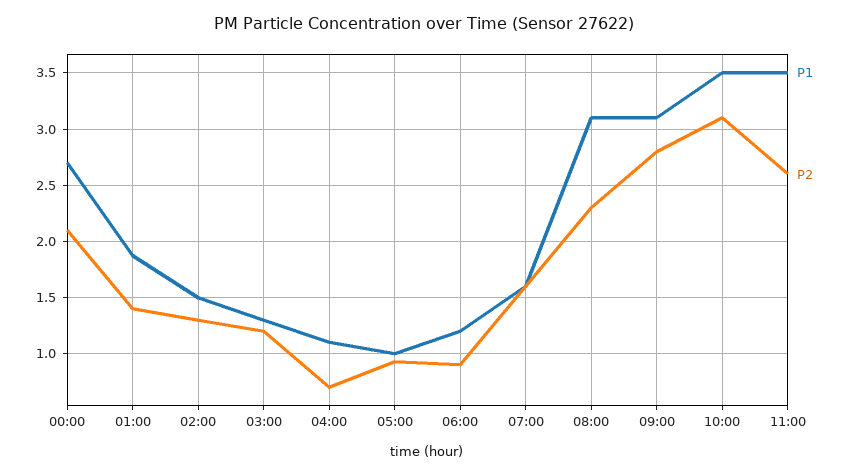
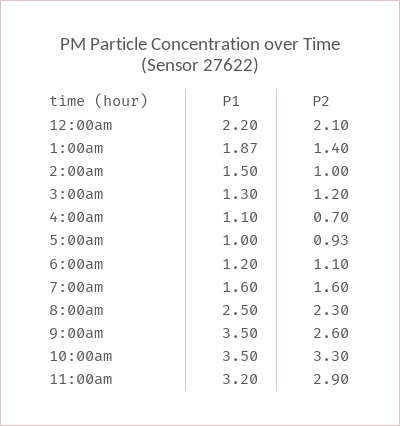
P1, 00:00: 2.7 -> 2.2
P2, 02:00: 1.3 -> 1
P2, 06:00: 0.9 -> 1.1
P1, 08:00: 3.1 -> 2.5
P1, 09:00: 3.1 -> 3.5
P2, 09:00: 2.8 -> 2.6
P2, 10:00: 3.1 -> 3.3
P1, 11:00: 3.5 -> 3.2
P2, 11:00: 2.6 -> 2.9

